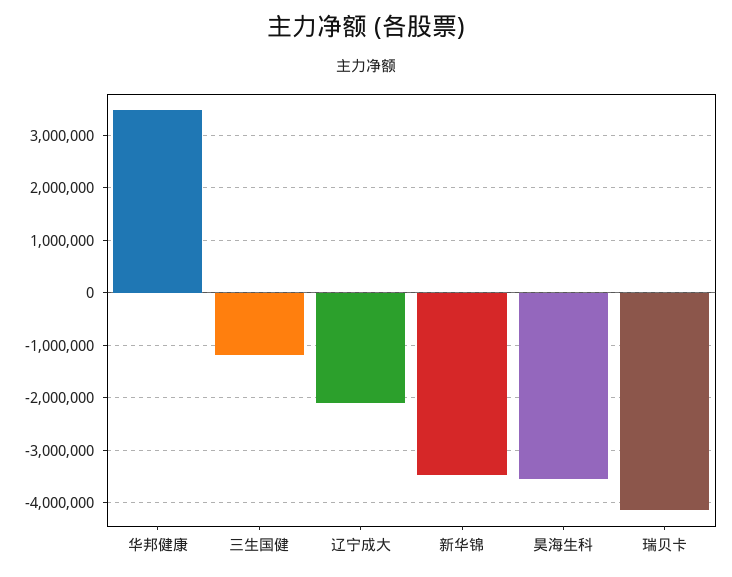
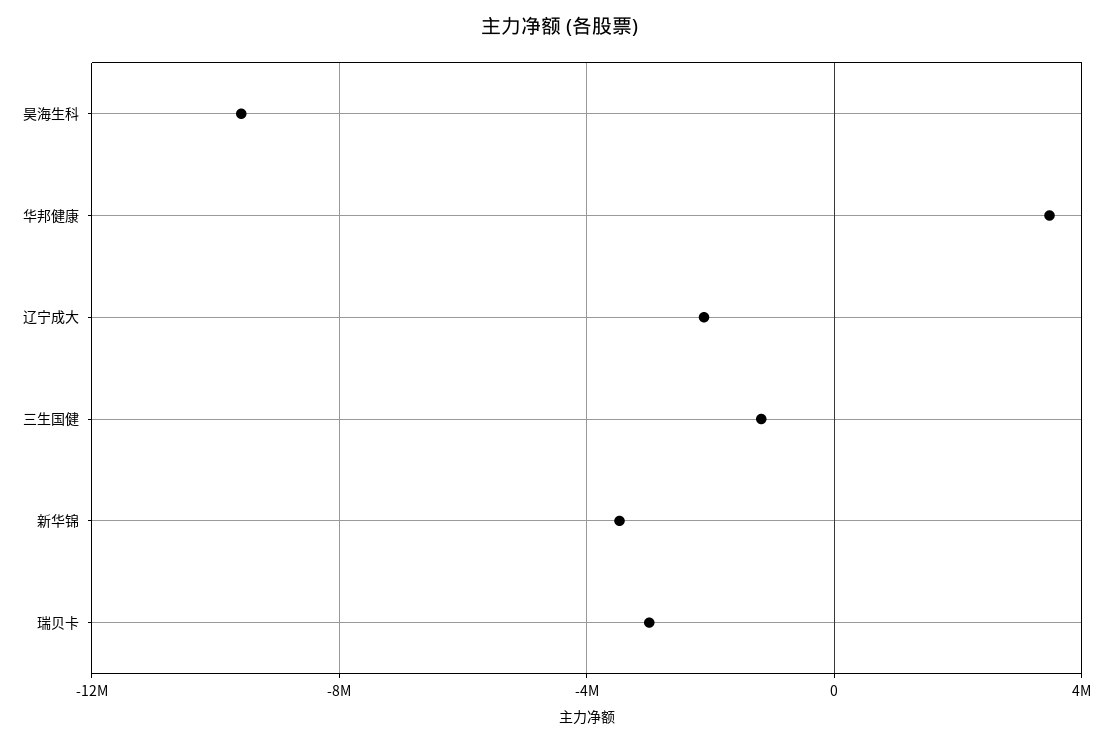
昊海生科: -3600000 -> -9500000
瑞贝卡: -4200000 -> -3000000

